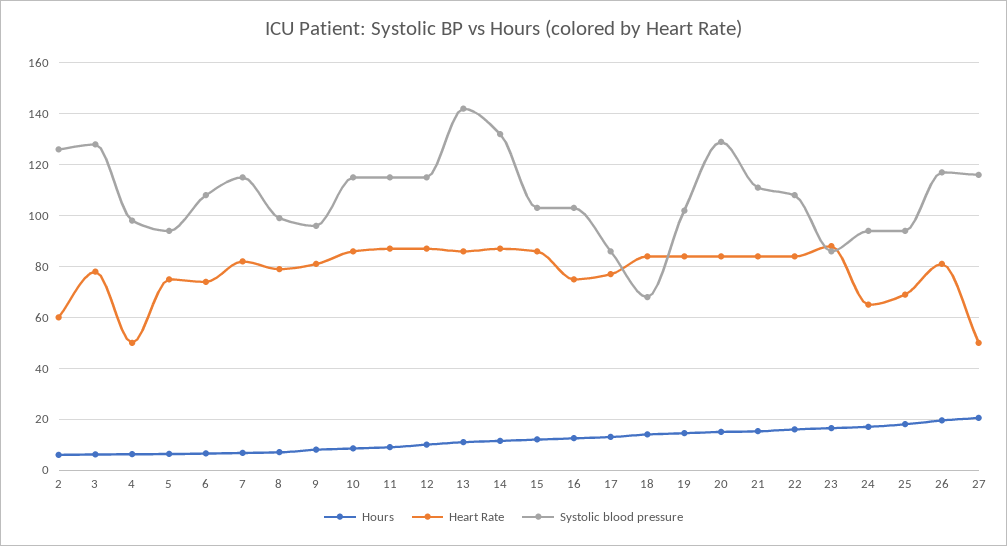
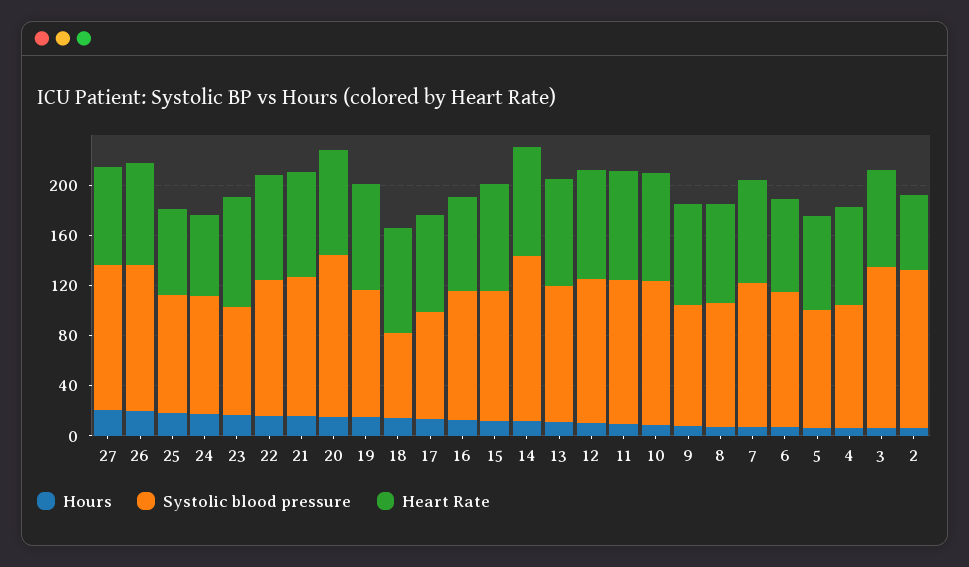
Heart Rate, 4: 50 -> 80
Systolic blood pressure, 13: 142.5 -> 110
Heart Rate, 27: 50 -> 80

